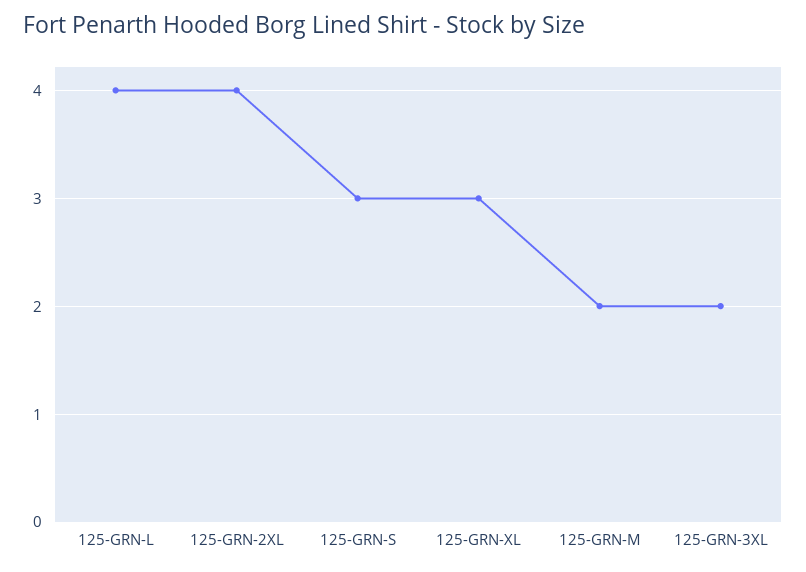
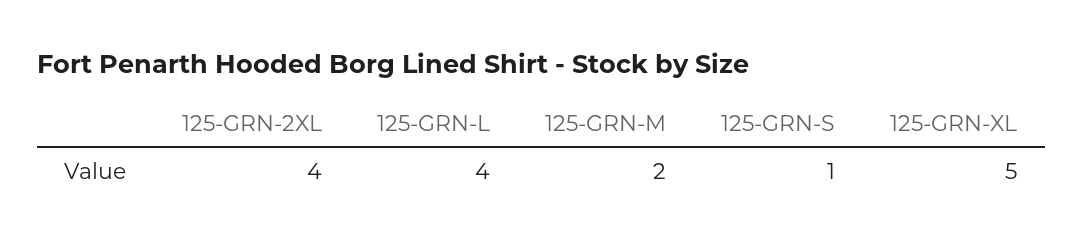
125-GRN-S: 3 -> 1
125-GRN-XL: 3 -> 5
125-GRN-3XL: 2 -> none

